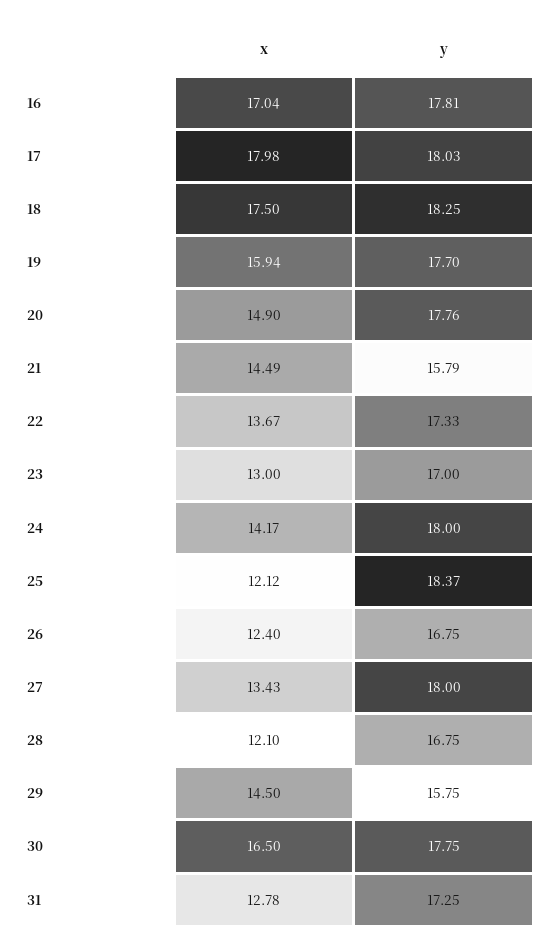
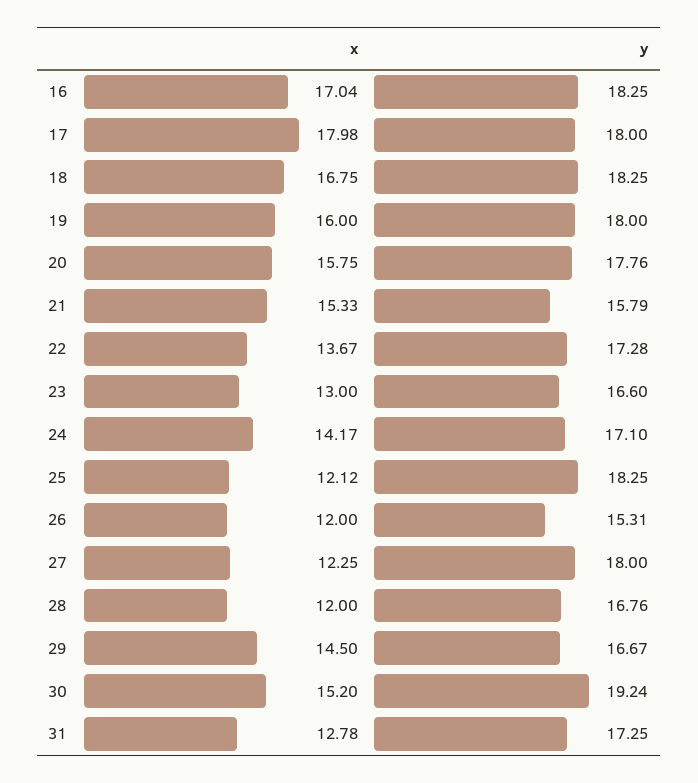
y, 16: 17.81 -> 18.25
y, 17: 18.03 -> 18
x, 18: 17.5 -> 16.75
x, 19: 15.94 -> 16
y, 19: 17.7 -> 18
x, 20: 14.9 -> 15.75
x, 21: 14.49 -> 15.33
y, 22: 17.33 -> 17.28
y, 23: 17 -> 16.6
y, 24: 18 -> 17.1
y, 25: 18.37 -> 18.25
x, 26: 12.4 -> 12
y, 26: 16.75 -> 15.31
x, 27: 13.43 -> 12.25
x, 28: 12.1 -> 12
y, 28: 16.75 -> 16.76
y, 29: 15.75 -> 16.67
x, 30: 16.5 -> 15.2
y, 30: 17.75 -> 19.24

